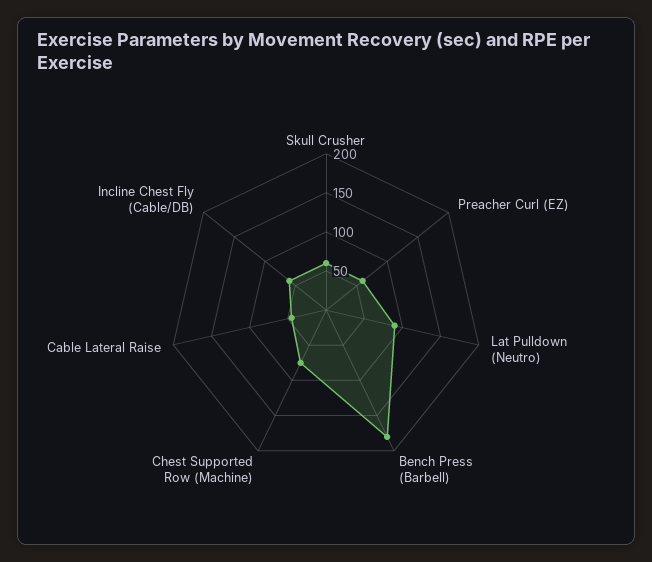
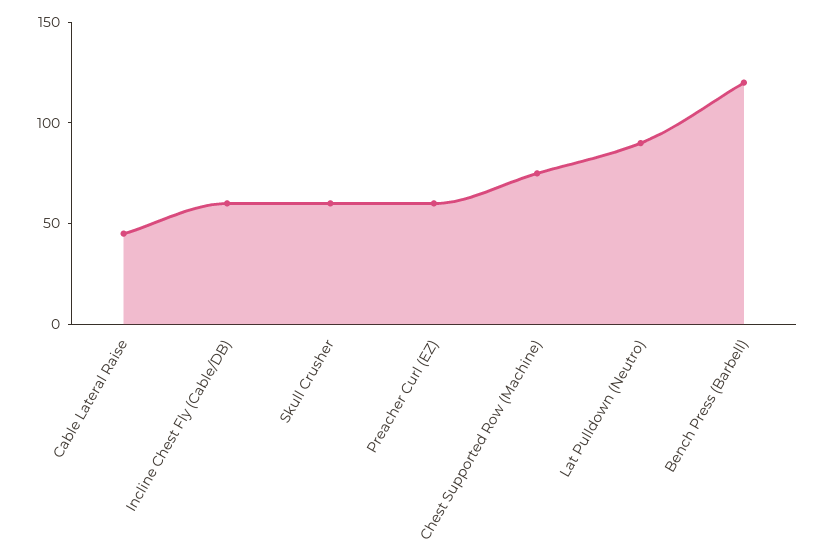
Bench Press (Barbell): 175 -> 120

